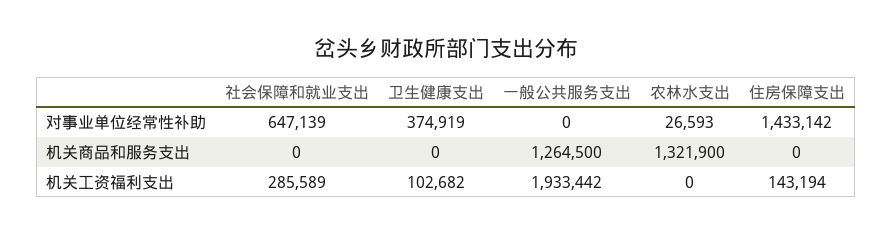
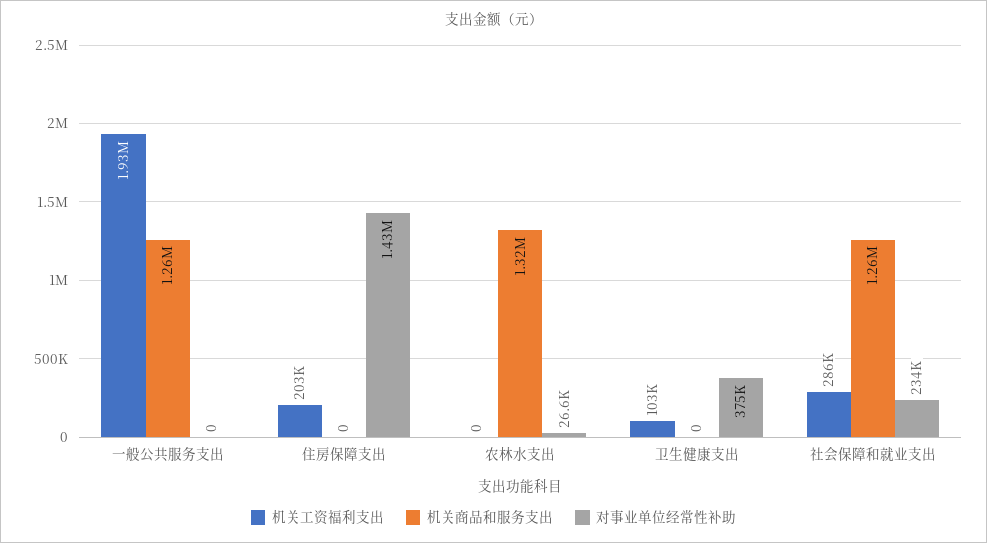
对事业单位经常性补助, 社会保障和就业支出: 647139 -> 234000
机关商品和服务支出, 社会保障和就业支出: 0 -> 1260000
机关工资福利支出, 住房保障支出: 143194 -> 203000

